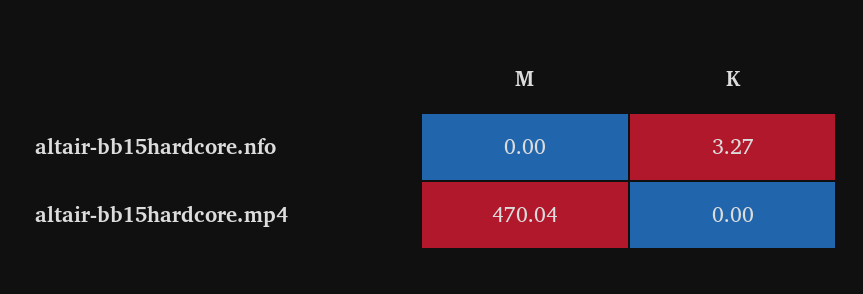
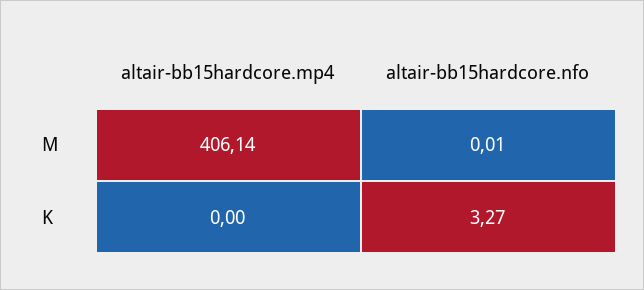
M, altair-bb15hardcore.nfo: 0 -> 0.01
M, altair-bb15hardcore.mp4: 470.04 -> 406.14

